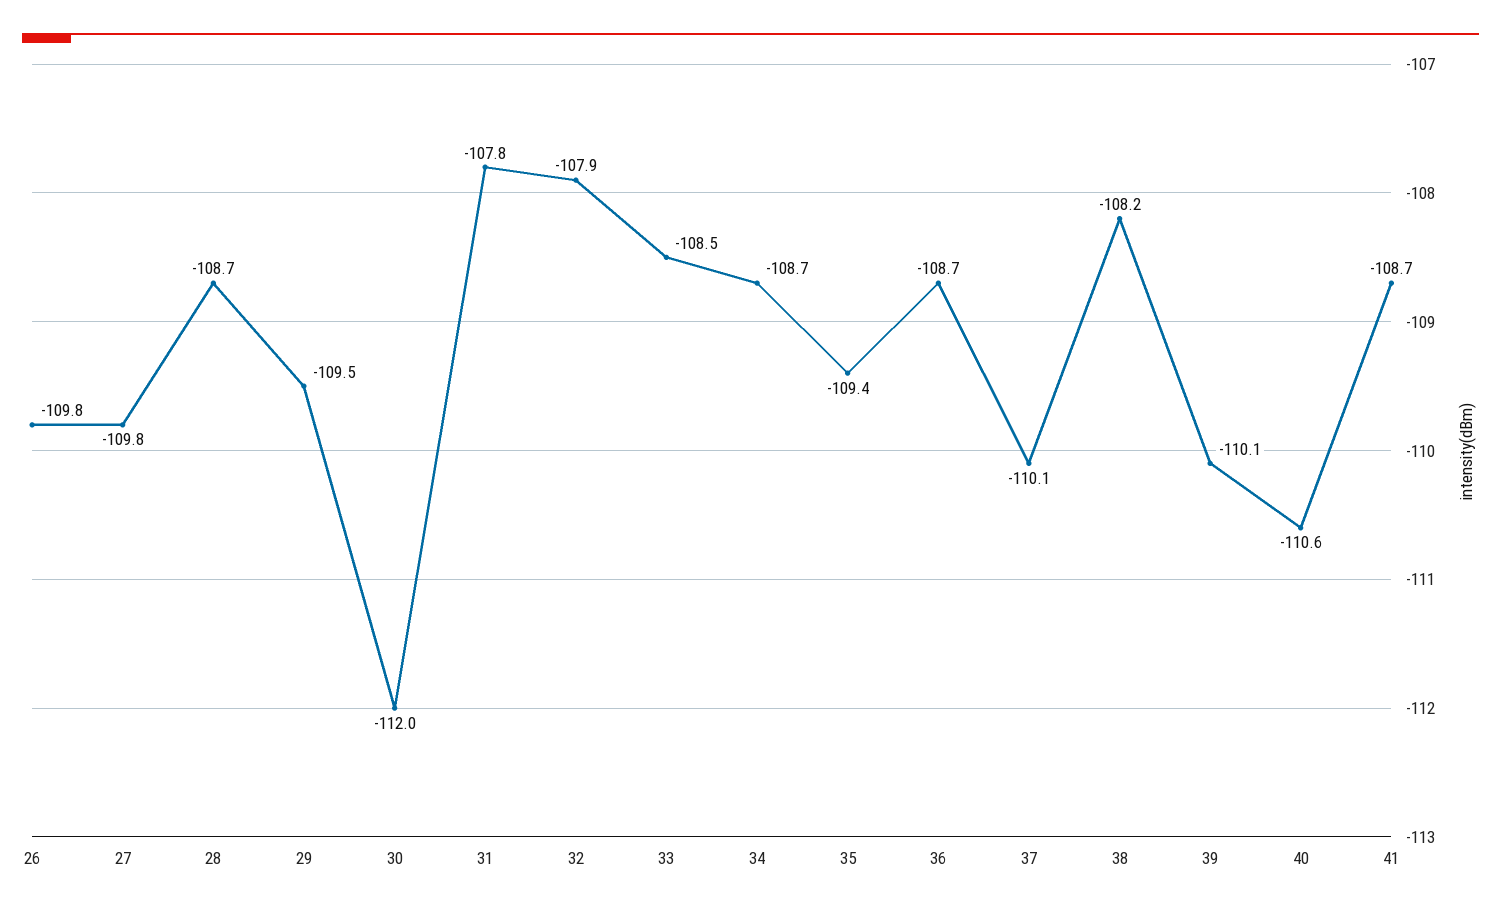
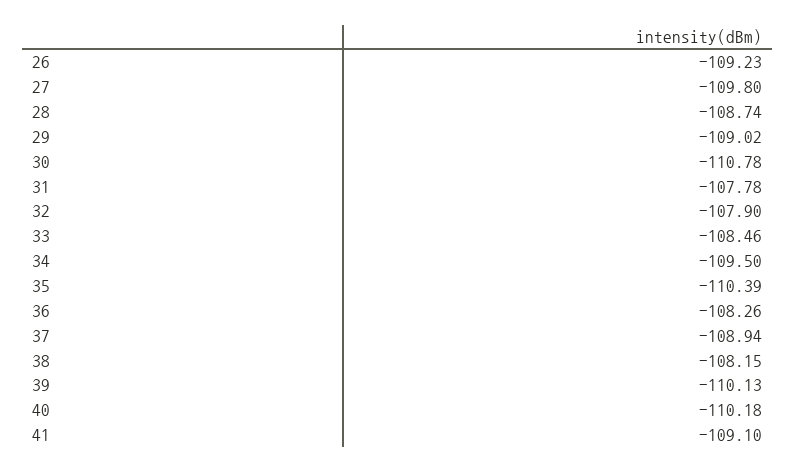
26: -109.8 -> -109.23
29: -109.5 -> -109.02
30: -112 -> -110.78
34: -108.7 -> -109.5
35: -109.4 -> -110.39
36: -108.7 -> -108.26
37: -110.1 -> -108.94
40: -110.6 -> -110.18
41: -108.7 -> -109.1

